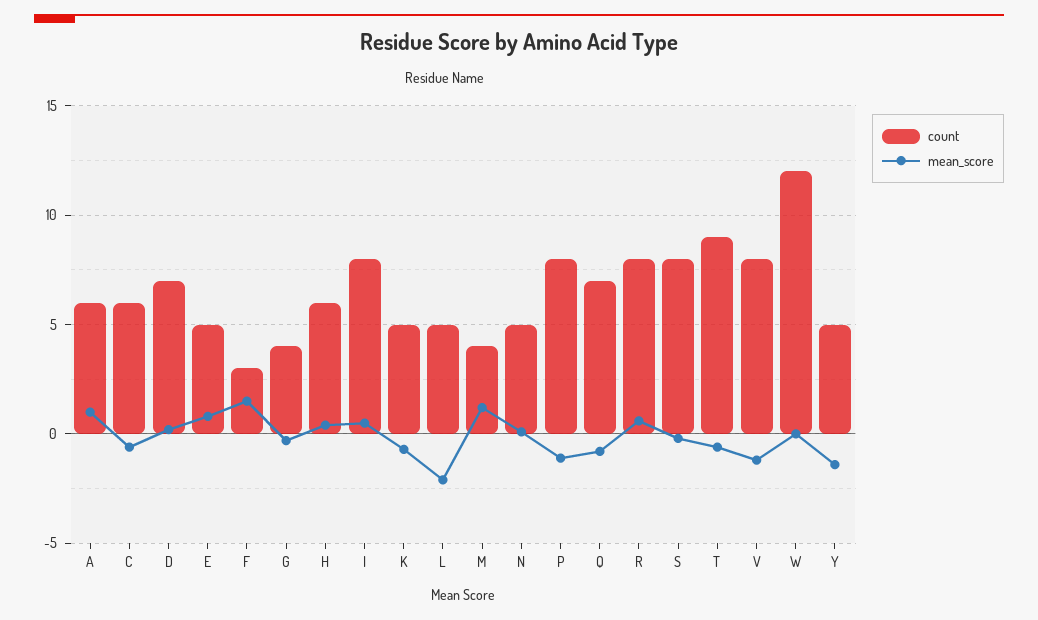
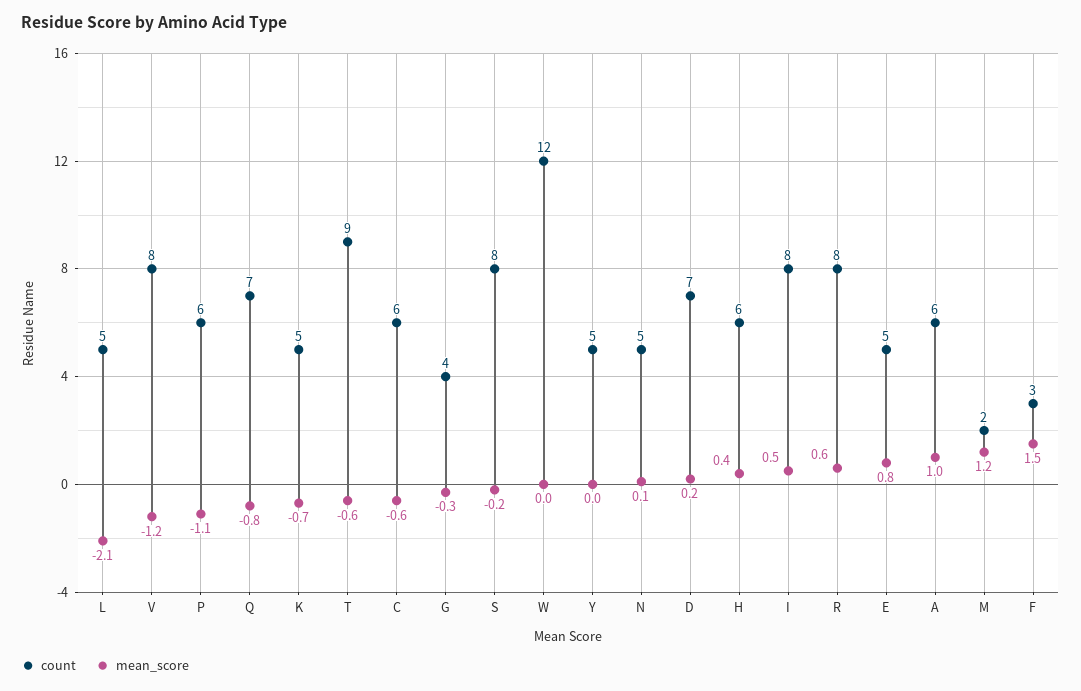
count, M: 4 -> 2
count, P: 8 -> 6
mean_score, Y: -1.5 -> 0

